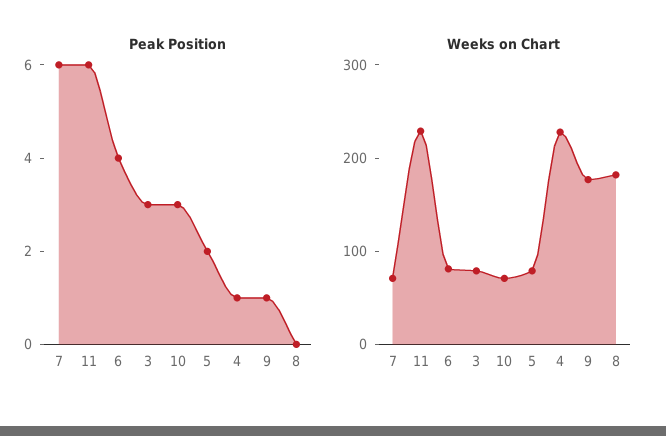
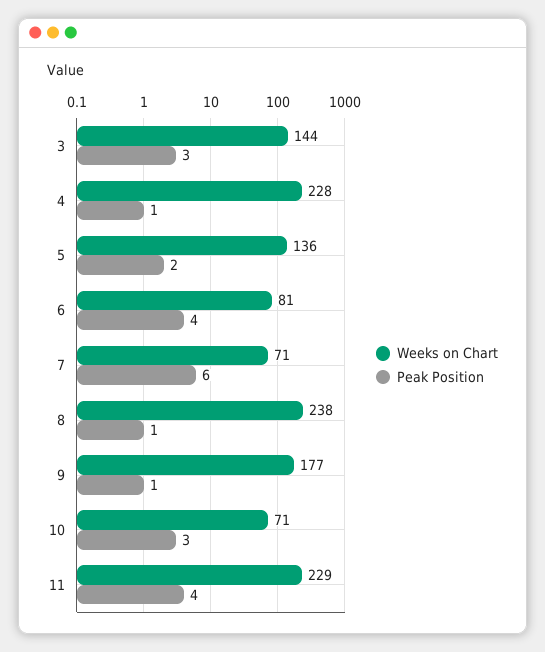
Peak Position, 11: 6 -> 4
Peak Position, 8: 0 -> 1
Weeks on Chart, 3: 80 -> 144
Weeks on Chart, 5: 80 -> 136
Weeks on Chart, 8: 180 -> 238

